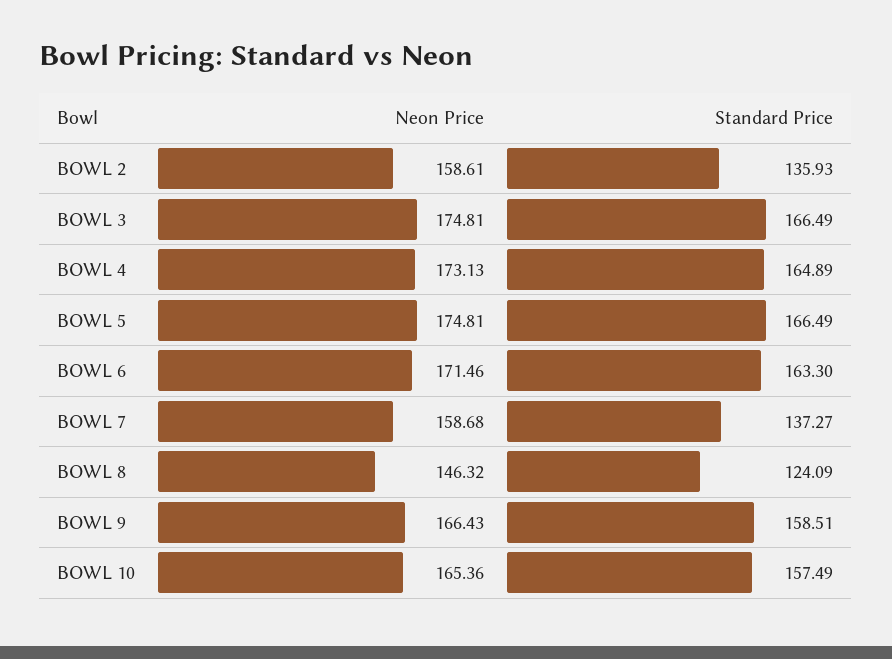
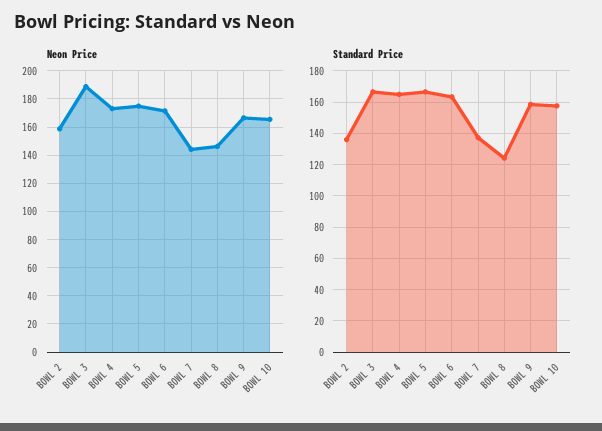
Neon Price, BOWL 3: 174.81 -> 190
Neon Price, BOWL 7: 158.68 -> 145

